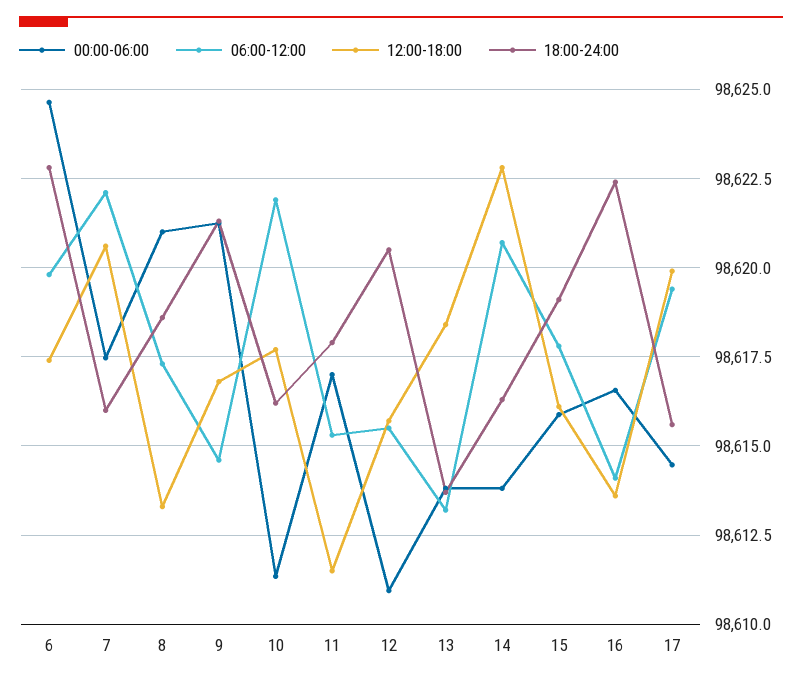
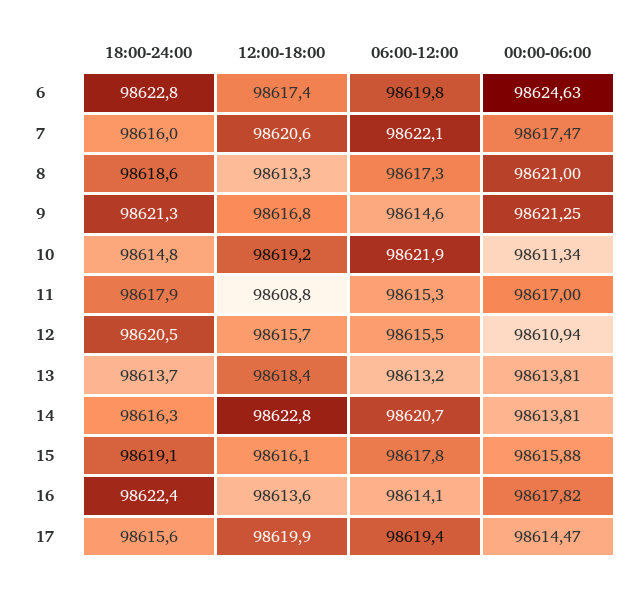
12:00-18:00, 10: 98617.75 -> 98619.2
18:00-24:00, 10: 98616.25 -> 98614.8
12:00-18:00, 11: 98611.5 -> 98608.8
00:00-06:00, 16: 98616.5 -> 98617.82

